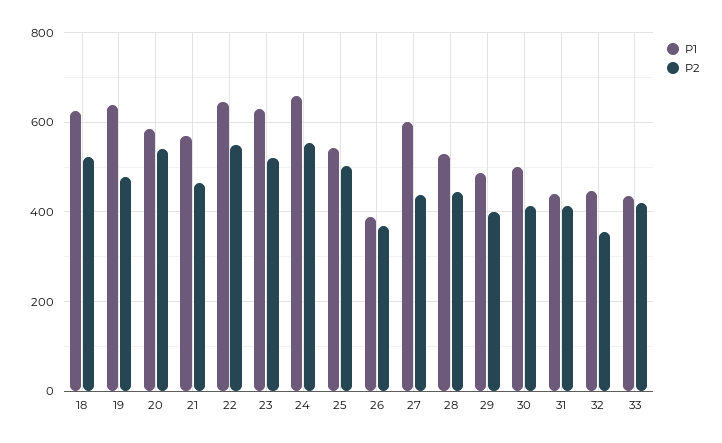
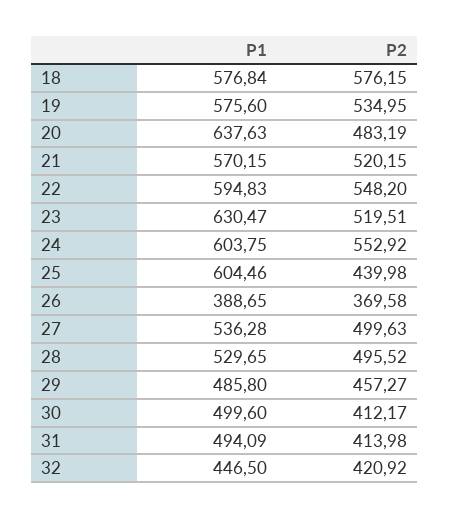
P1, 18: 620 -> 576.84
P2, 18: 520 -> 576.15
P1, 19: 640 -> 575.6
P2, 19: 480 -> 534.95
P1, 20: 580 -> 637.63
P2, 20: 540 -> 483.19
P2, 21: 460 -> 520.15
P1, 22: 640 -> 594.83
P1, 24: 660 -> 603.75
P1, 25: 540 -> 604.46
P2, 25: 500 -> 439.98
P1, 27: 600 -> 536.28
P2, 27: 440 -> 499.63
P2, 28: 440 -> 495.52
P2, 29: 400 -> 457.27
P1, 31: 440 -> 494.09
P2, 32: 360 -> 420.92
P1, 33: 440 -> none
P2, 33: 420 -> none

